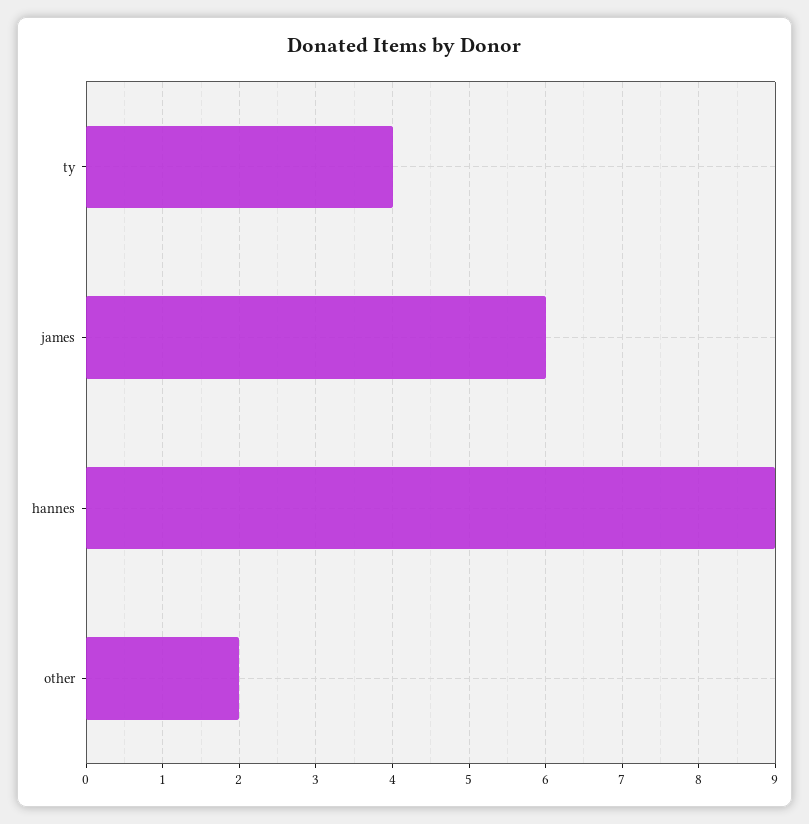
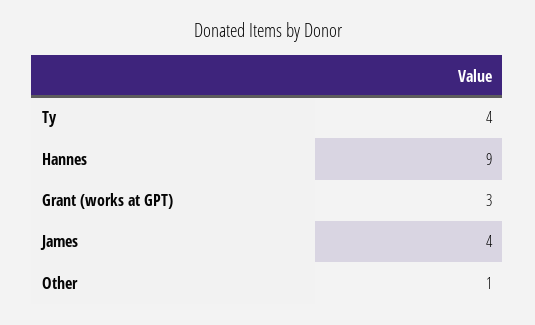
james: 6 -> 4
other: 2 -> 1
Grant (works at GPT): none -> 3

